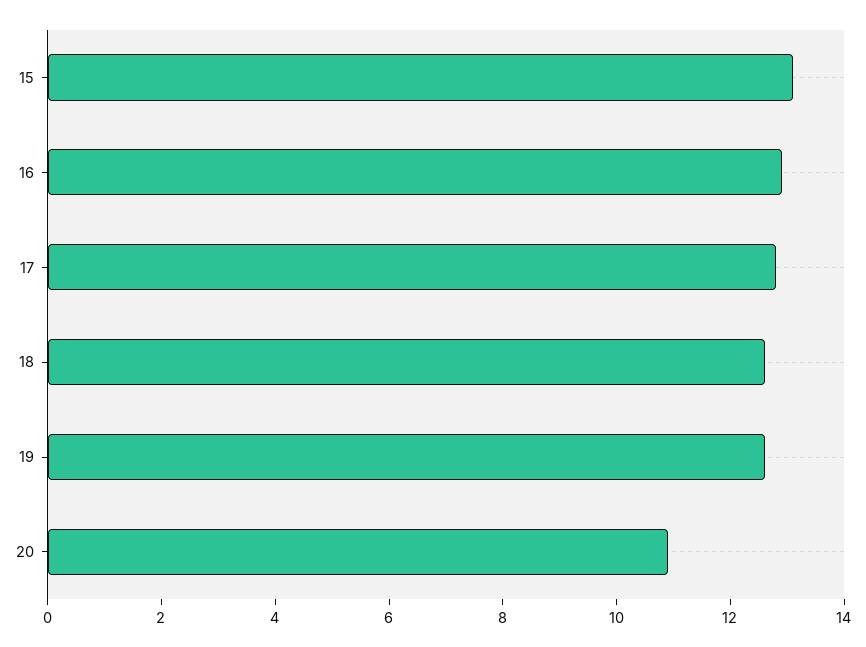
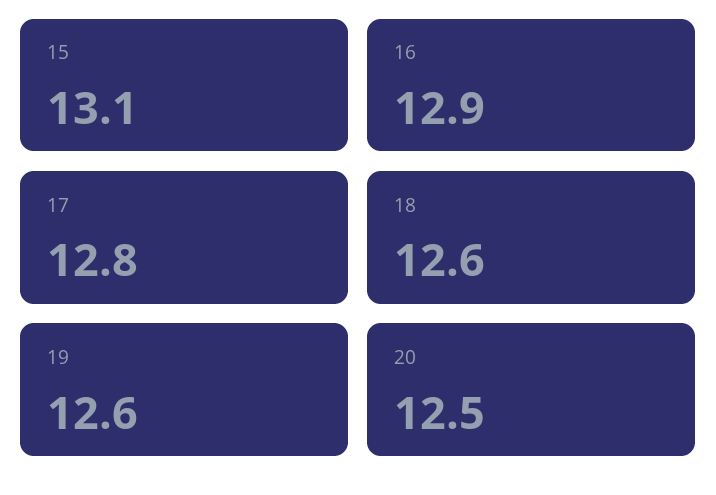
20: 11 -> 12.5

